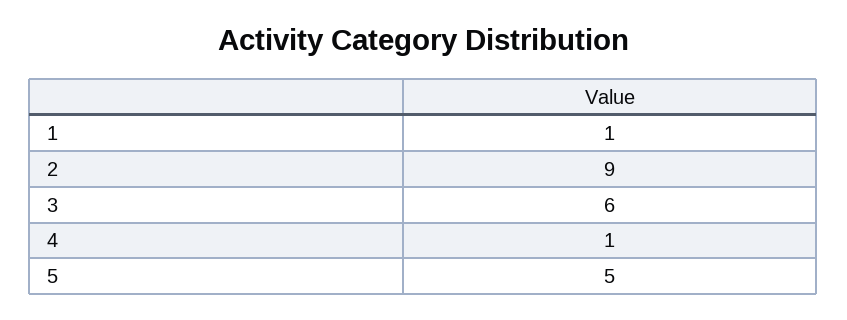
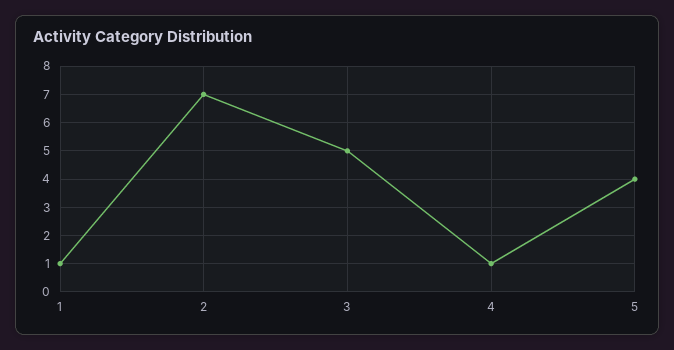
2: 9 -> 7
3: 6 -> 5
5: 5 -> 4

